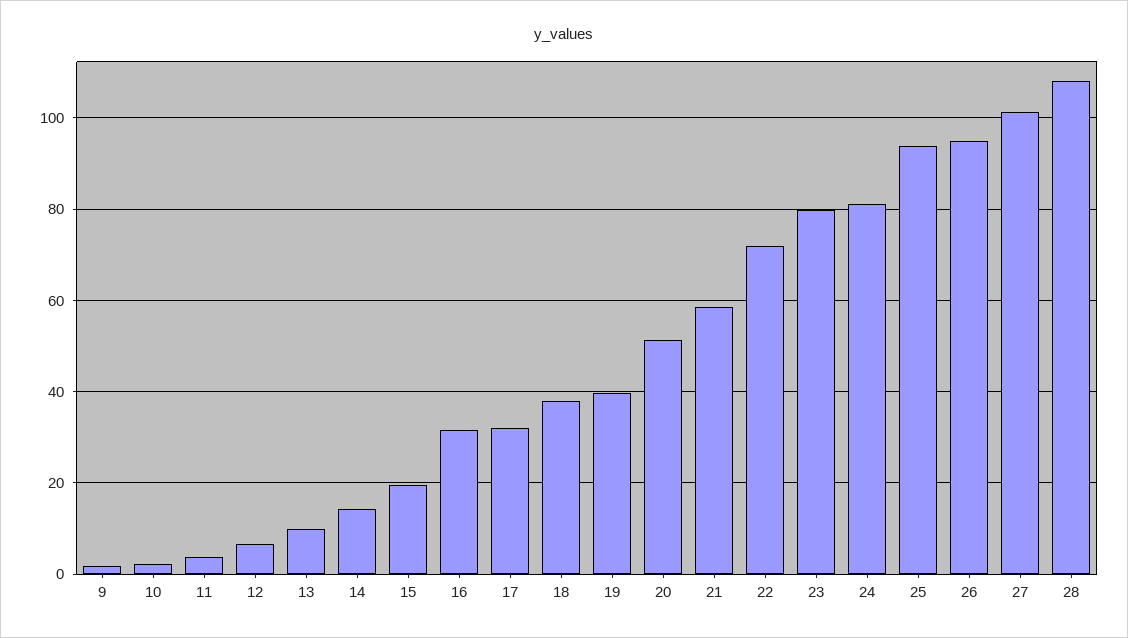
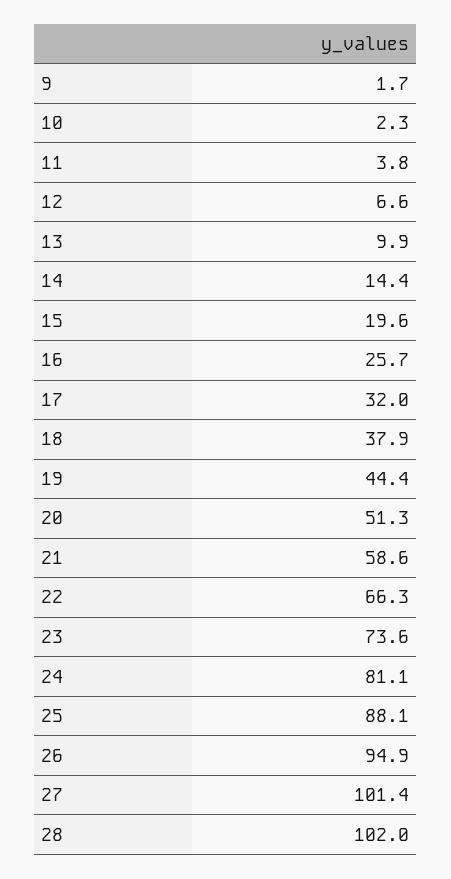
16: 32 -> 25.7
19: 40 -> 44.4
22: 72 -> 66.3
23: 80 -> 73.6
25: 94 -> 88.1
28: 108 -> 102

